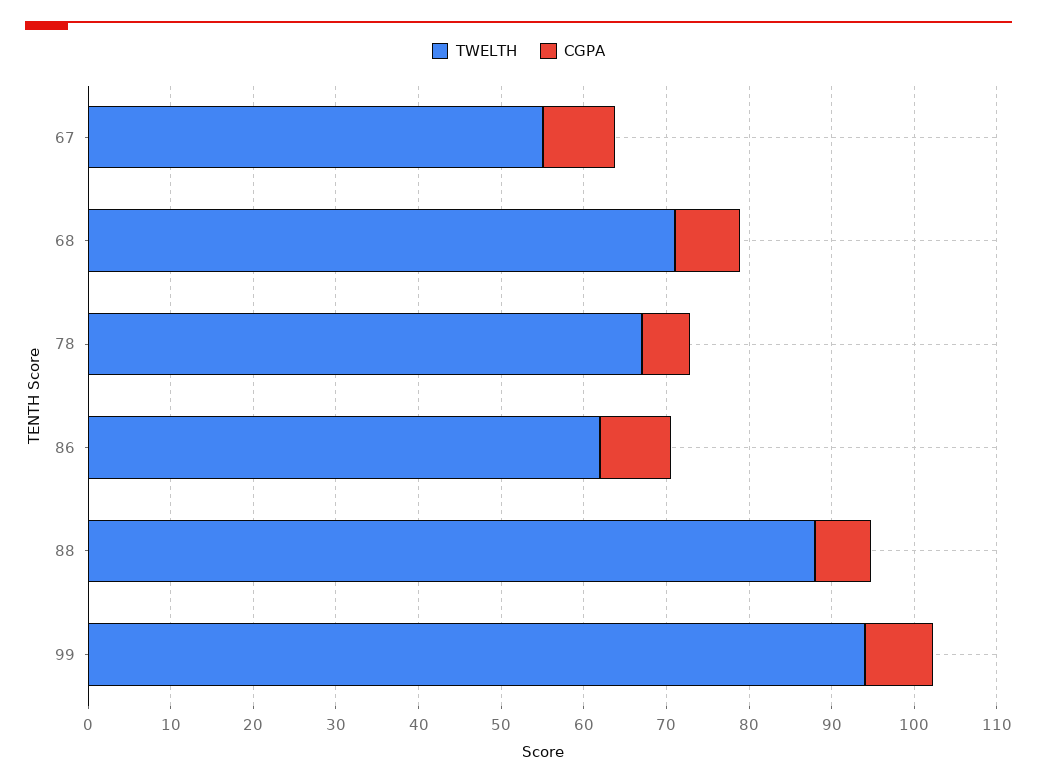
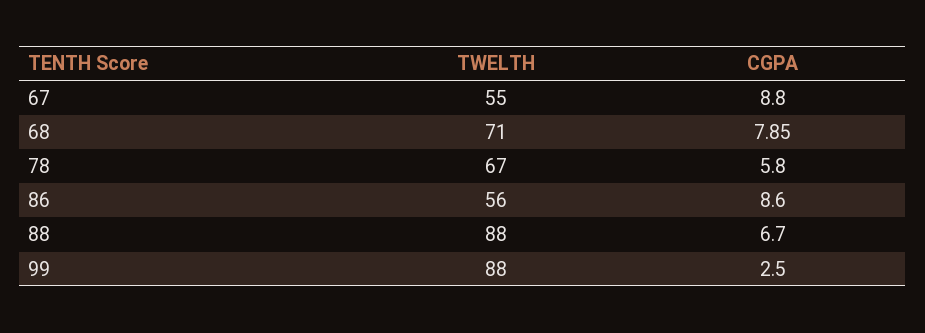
TWELTH, 86: 62 -> 56
TWELTH, 99: 94 -> 88
CGPA, 99: 8 -> 2.5

